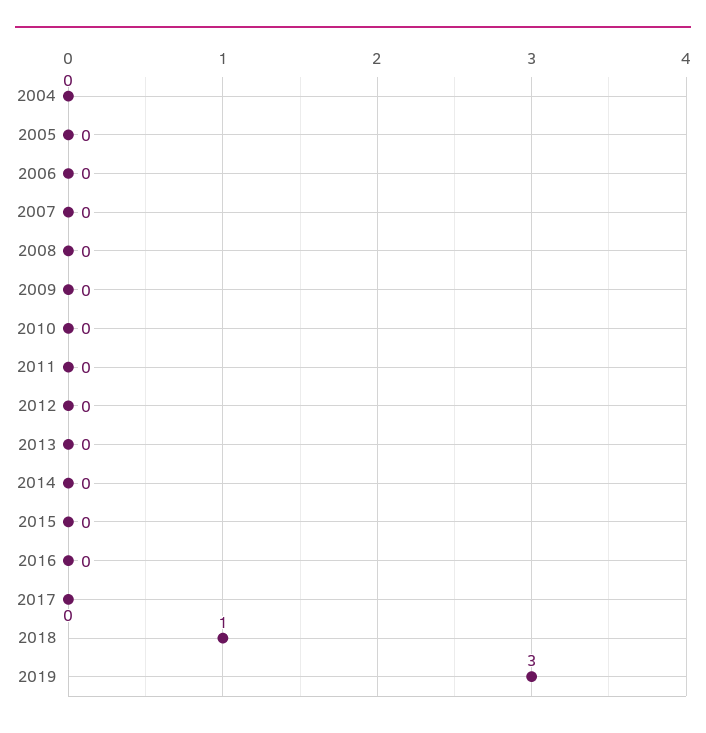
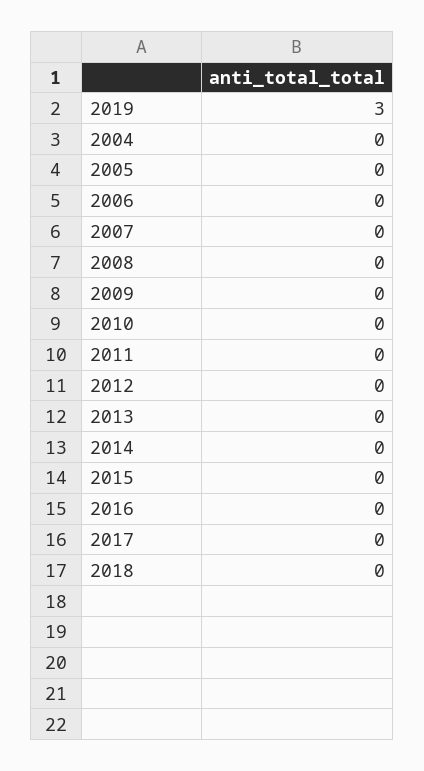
2018: 1 -> 0

